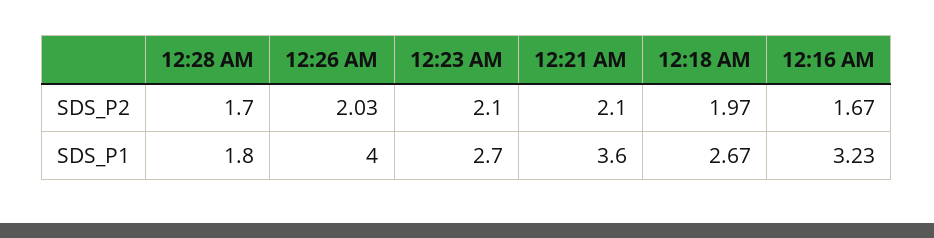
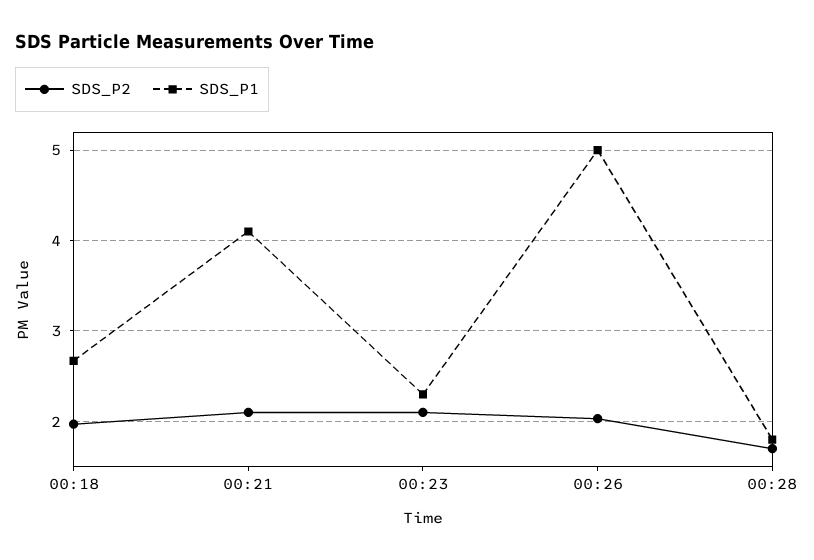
SDS_P2, 12:16 AM: 1.67 -> none
SDS_P1, 12:26 AM: 4 -> 5
SDS_P1, 12:23 AM: 2.7 -> 2.3
SDS_P1, 12:21 AM: 3.6 -> 4.1
SDS_P1, 12:16 AM: 3.23 -> none

